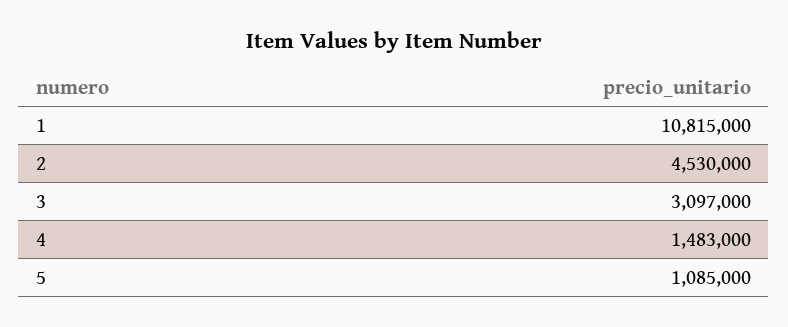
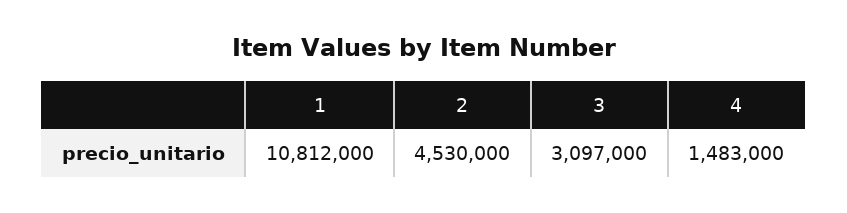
1: 10815000 -> 10812000
5: 1085000 -> none

